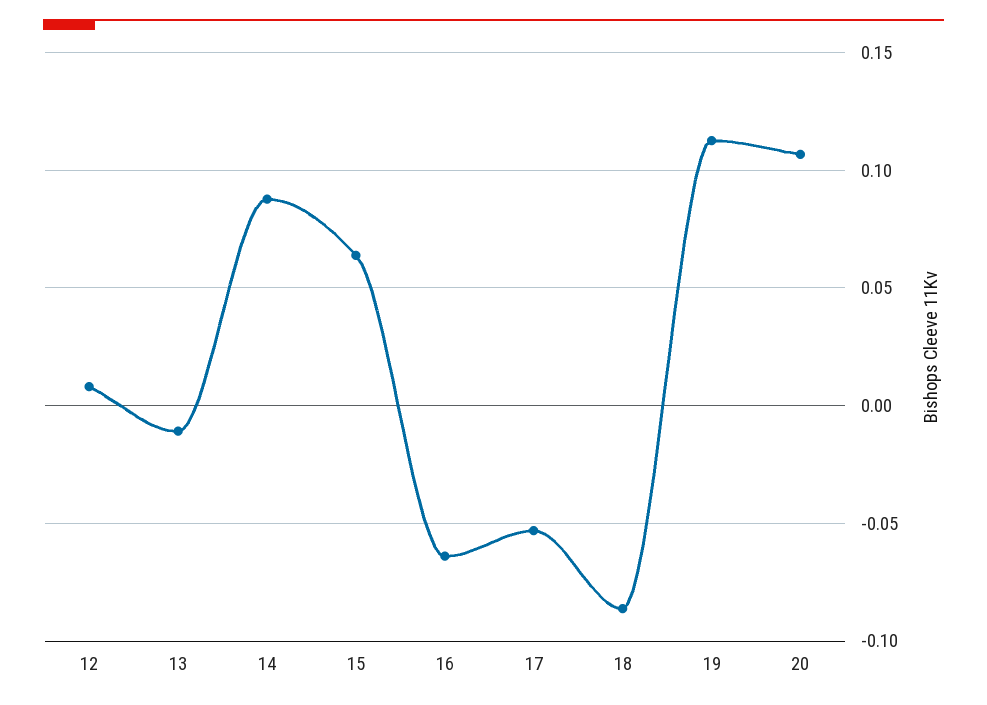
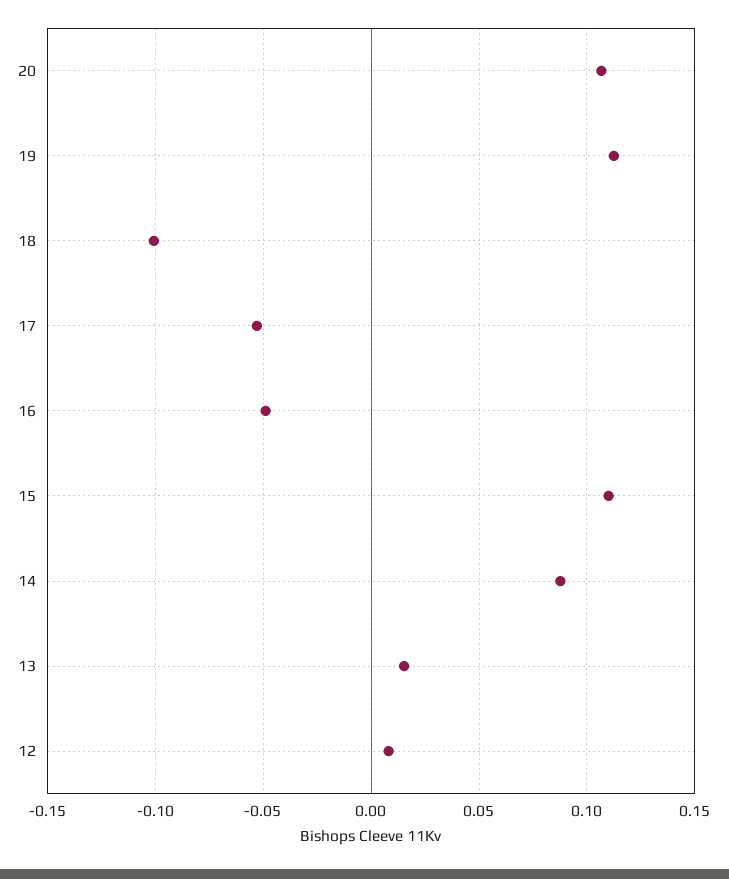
13: -0.01 -> 0.015
15: 0.065 -> 0.11
16: -0.065 -> -0.05
18: -0.085 -> -0.1

